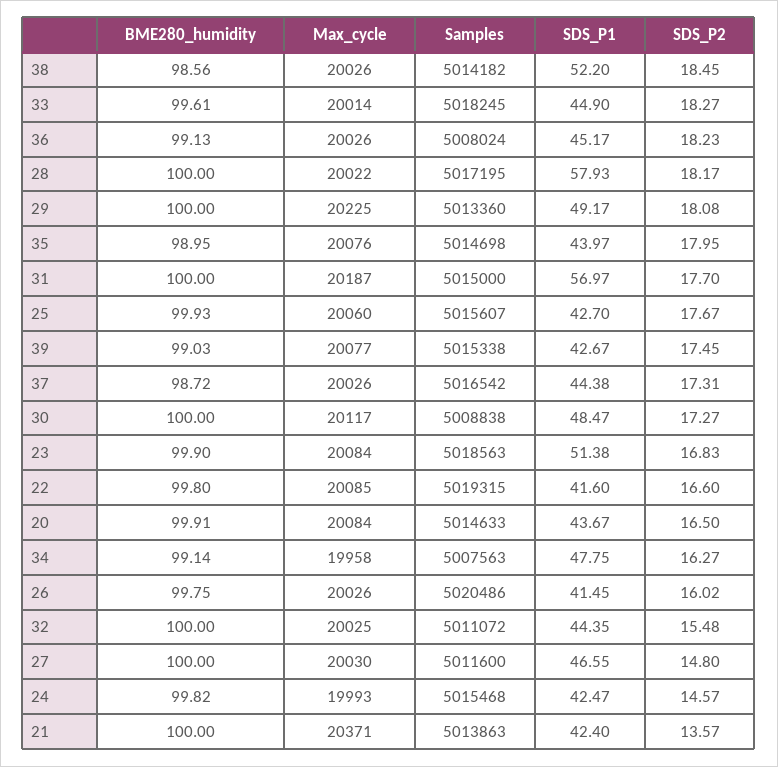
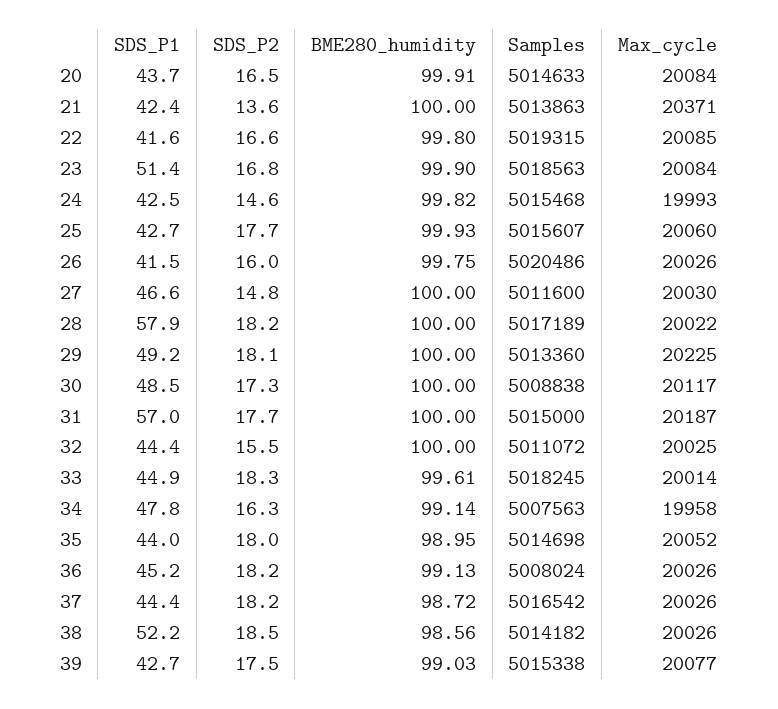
Samples, 28: 5017195 -> 5017189
Max_cycle, 35: 20076 -> 20052
SDS_P2, 37: 17.31 -> 18.2

